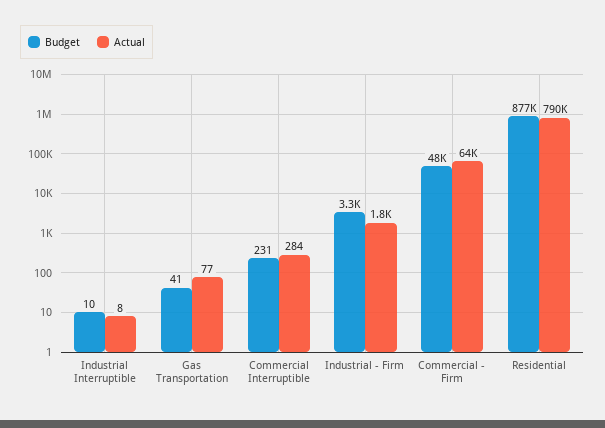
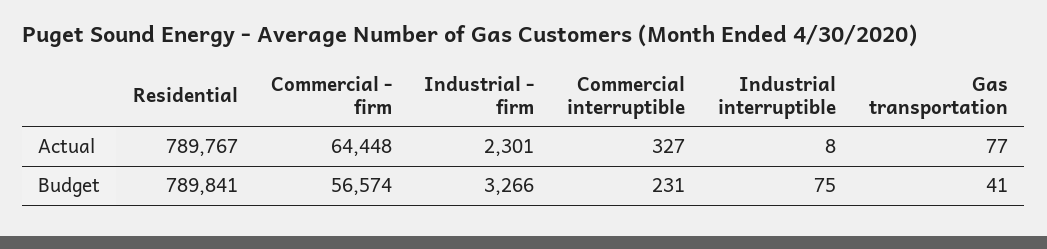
Budget, Industrial Interruptible: 10 -> 75
Actual, Commercial Interruptible: 284 -> 327
Actual, Industrial - Firm: 1800 -> 2301
Budget, Commercial - Firm: 48000 -> 56574
Budget, Residential: 877000 -> 789841

